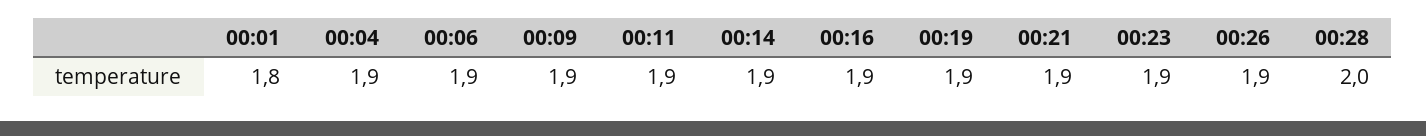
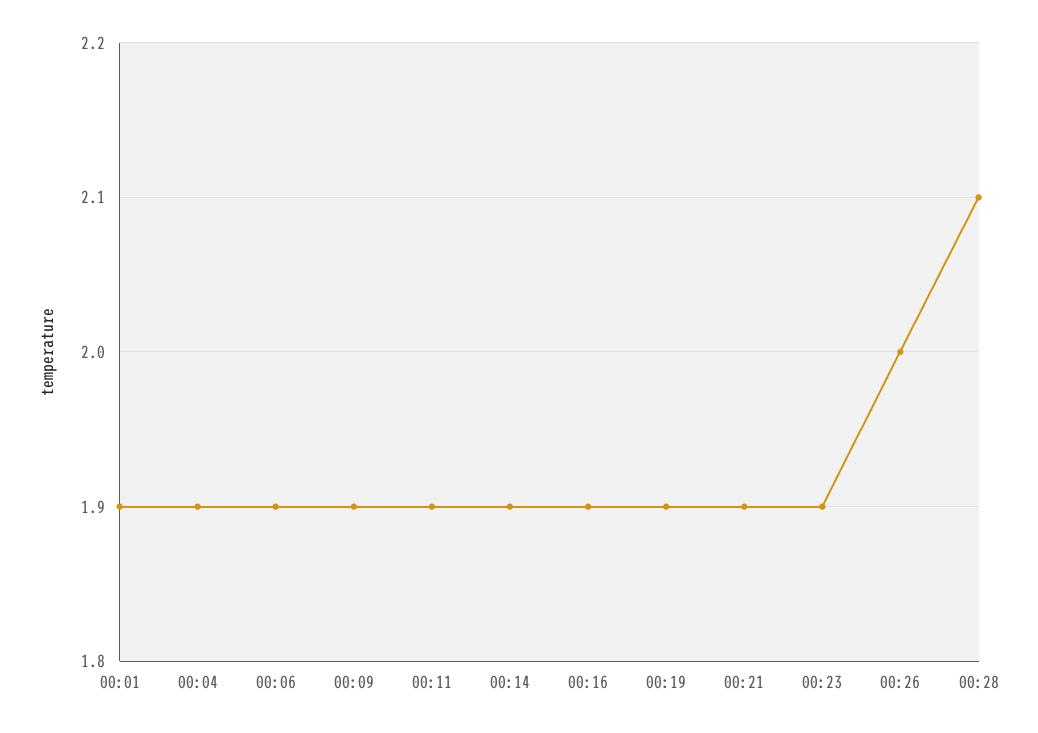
00:01: 1.8 -> 1.9
00:26: 1.9 -> 2
00:28: 2 -> 2.1

